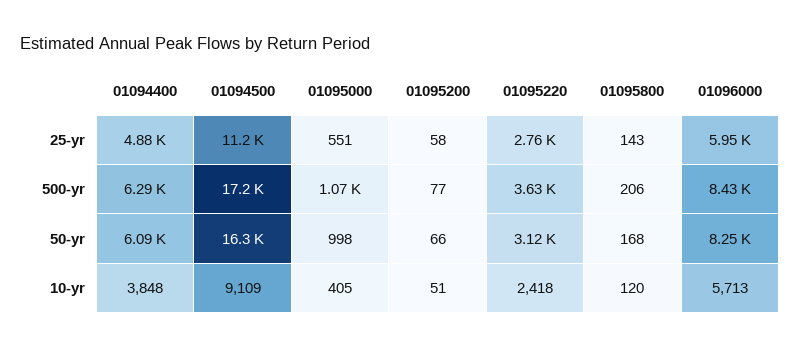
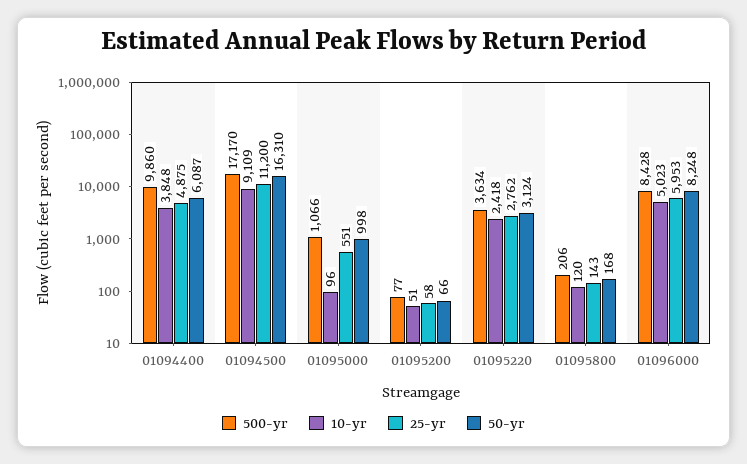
500-yr, 01094400: 6290 -> 9860
10-yr, 01095000: 405 -> 96
10-yr, 01096000: 5713 -> 5023

